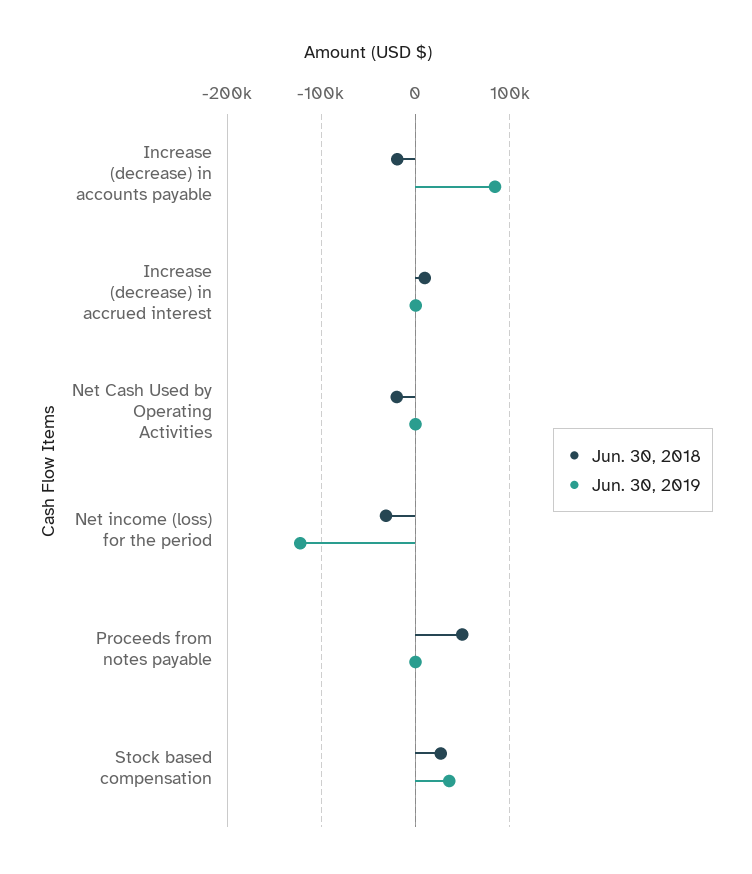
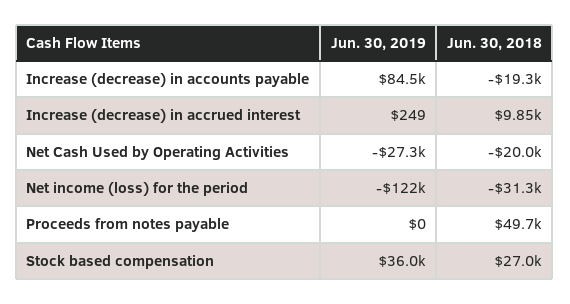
Jun. 30, 2019, Net Cash Used by Operating Activities: 0 -> -27300

